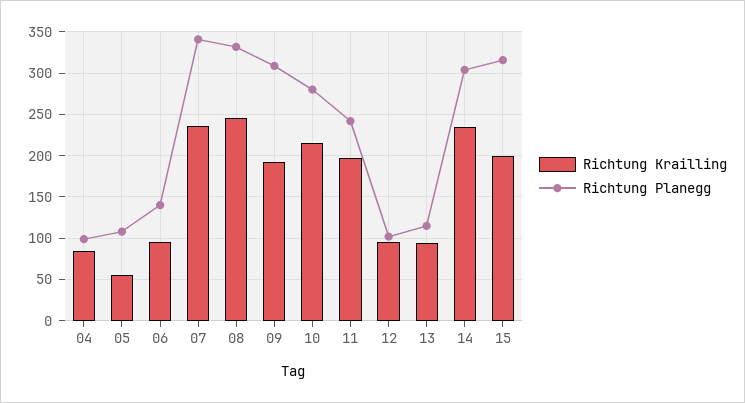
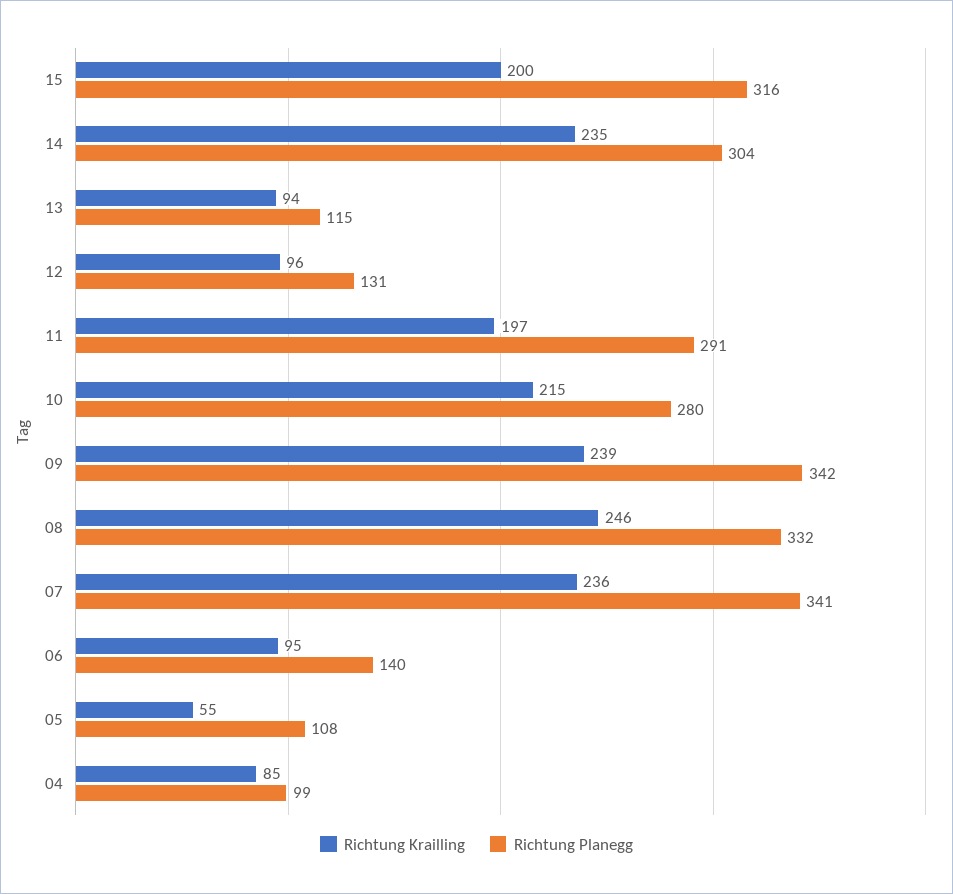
Richtung Krailling, 09: 190 -> 239
Richtung Planegg, 09: 310 -> 342
Richtung Planegg, 11: 240 -> 291
Richtung Planegg, 12: 100 -> 131

